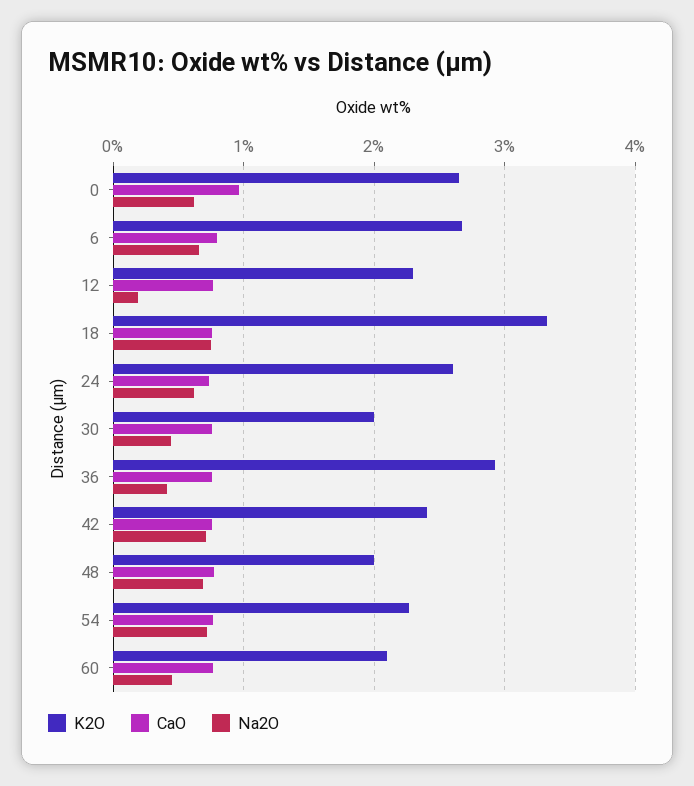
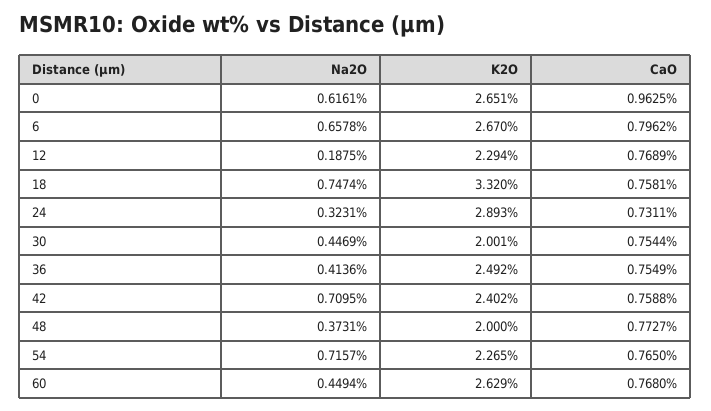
K2O, 24: 2.6 -> 2.893
Na2O, 24: 0.6 -> 0.3231
K2O, 36: 2.9 -> 2.492
Na2O, 48: 0.7 -> 0.3731
K2O, 60: 2.1 -> 2.629

